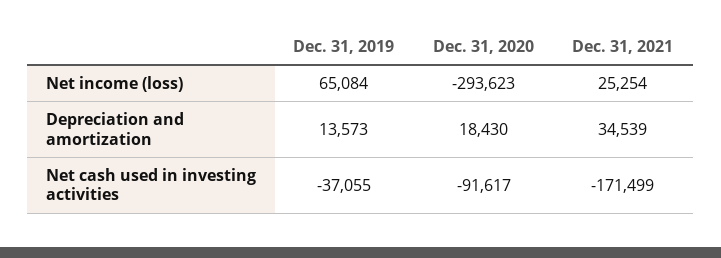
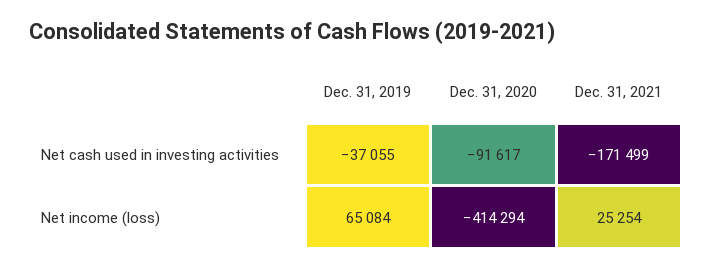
Dec. 31, 2020, Net income (loss): -293623 -> -414294
Dec. 31, 2019, Depreciation and amortization: 13573 -> none
Dec. 31, 2020, Depreciation and amortization: 18430 -> none
Dec. 31, 2021, Depreciation and amortization: 34539 -> none

